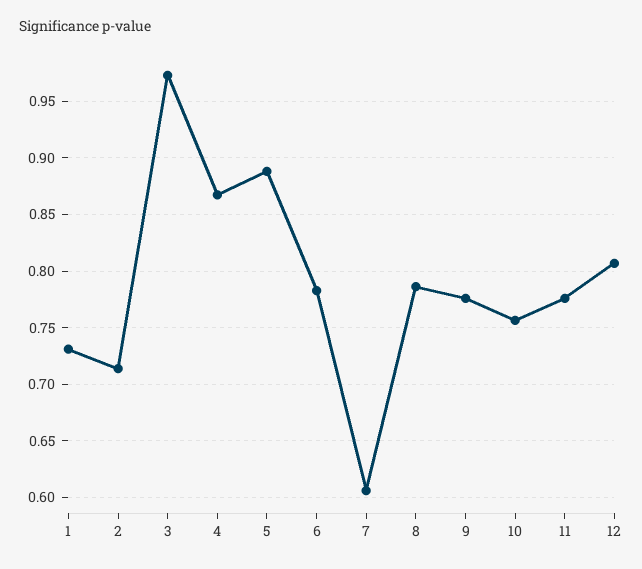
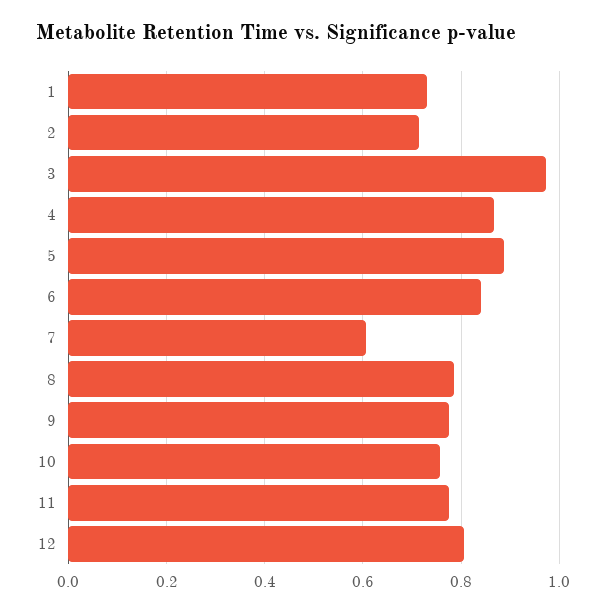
6: 0.78 -> 0.84

